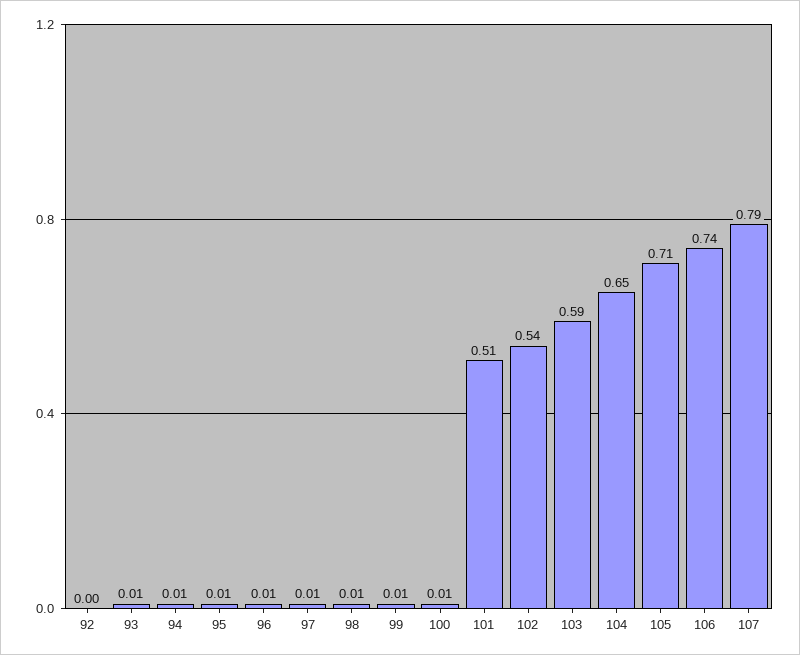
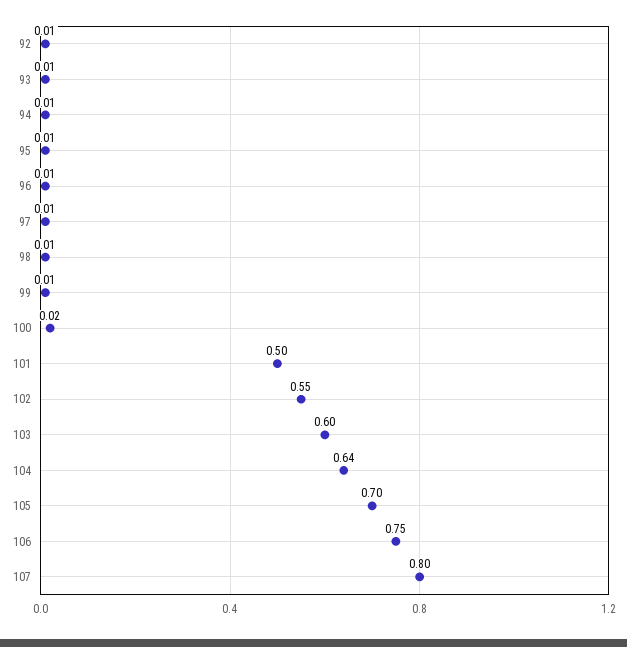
92: 0 -> 0.01
100: 0.01 -> 0.02
101: 0.51 -> 0.5
102: 0.54 -> 0.55
103: 0.59 -> 0.6
104: 0.65 -> 0.64
105: 0.71 -> 0.7
106: 0.74 -> 0.75
107: 0.79 -> 0.8

